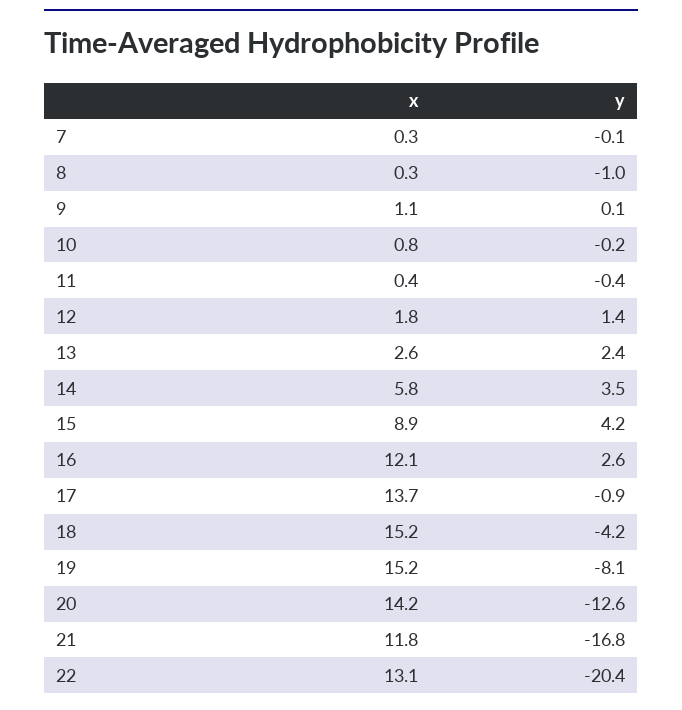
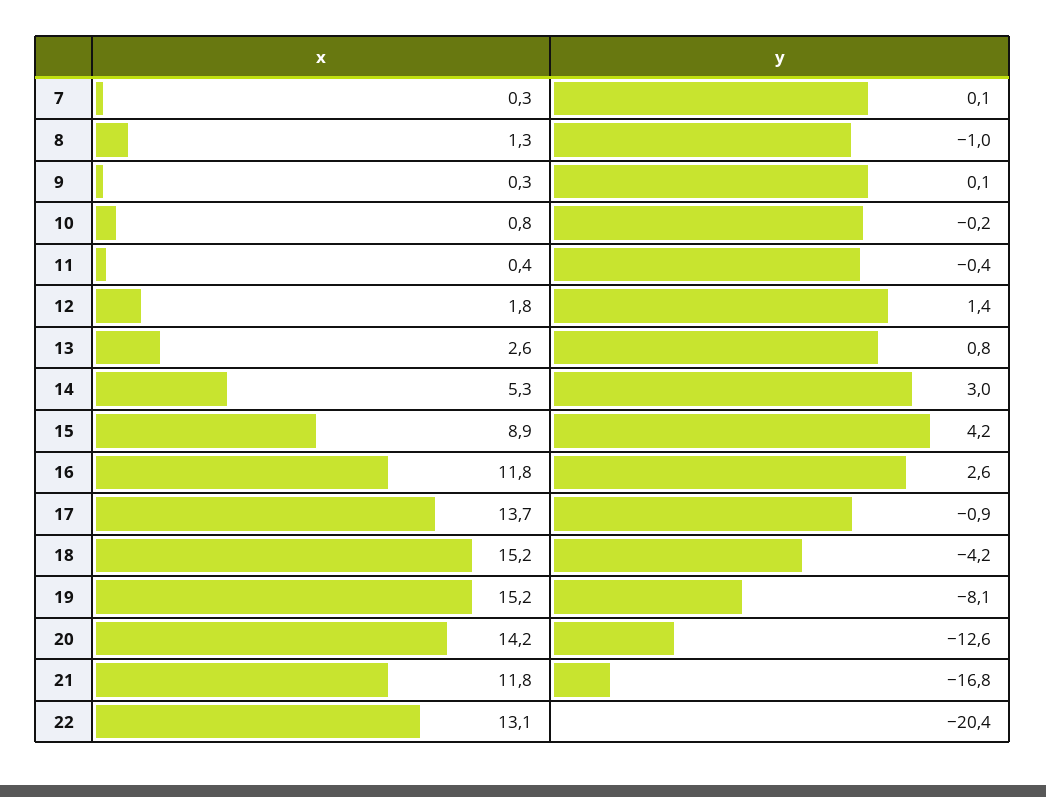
y, 7: -0.1 -> 0.1
x, 8: 0.3 -> 1.3
x, 9: 1.1 -> 0.3
y, 13: 2.4 -> 0.8
x, 14: 5.8 -> 5.3
y, 14: 3.5 -> 3
x, 16: 12.1 -> 11.8

